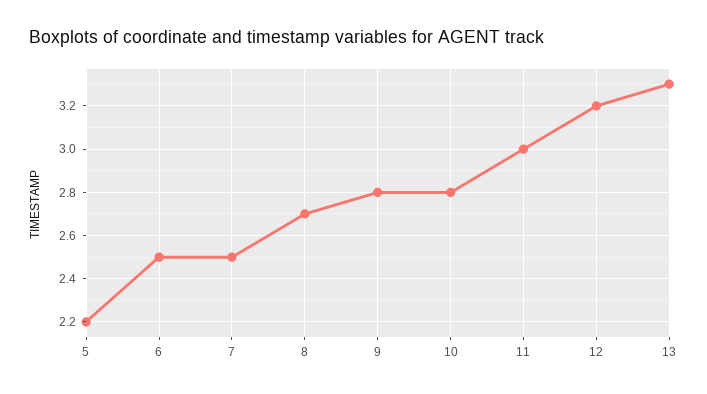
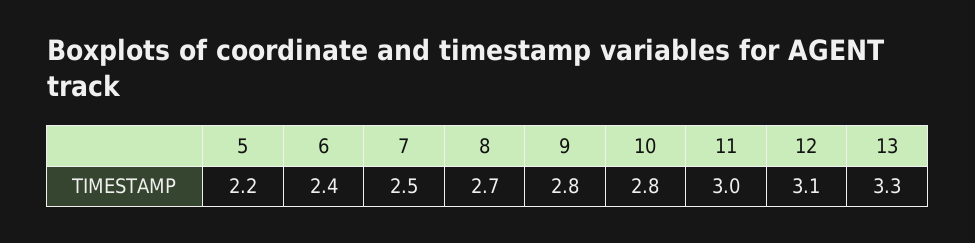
6: 2.5 -> 2.4
12: 3.2 -> 3.1

